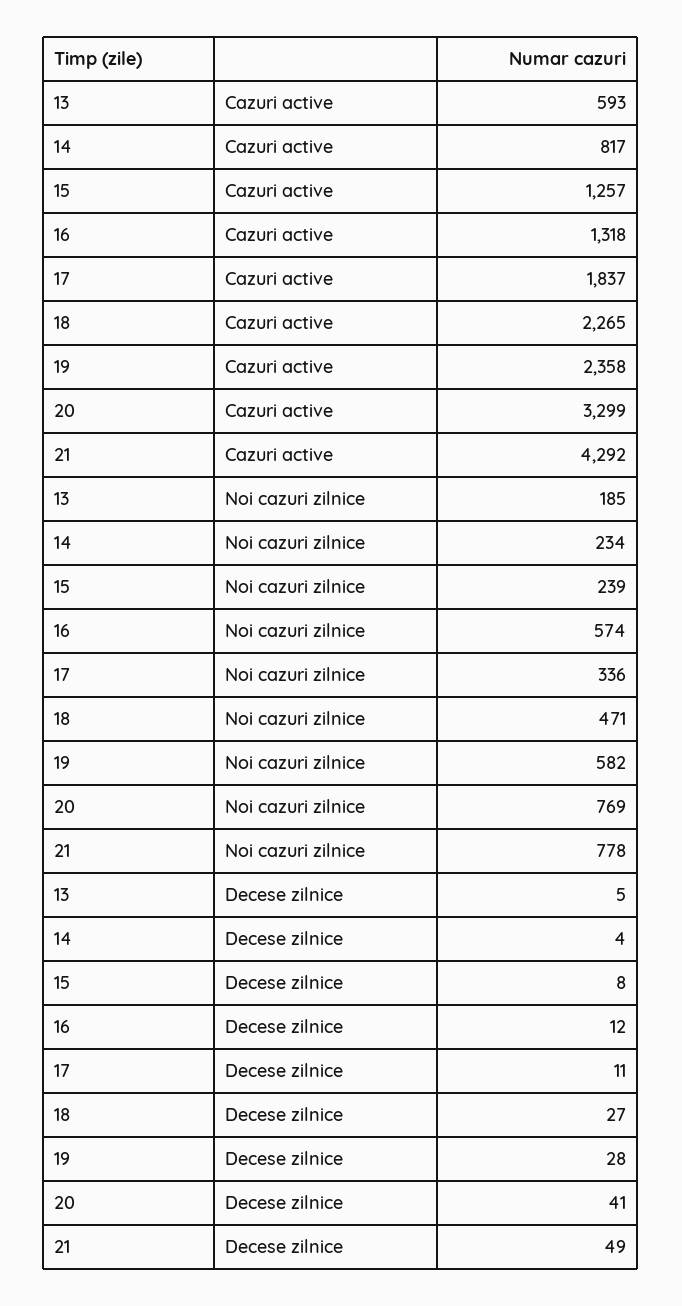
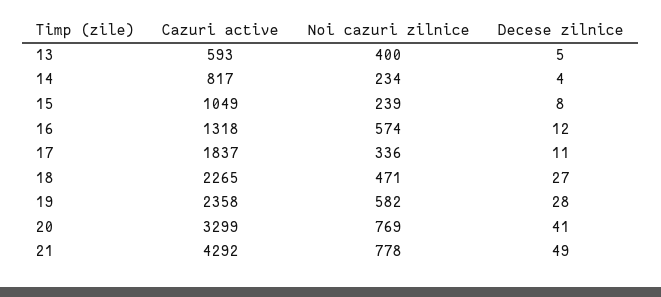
15, Cazuri active: 1257 -> 1049
13, Noi cazuri zilnice: 185 -> 400

